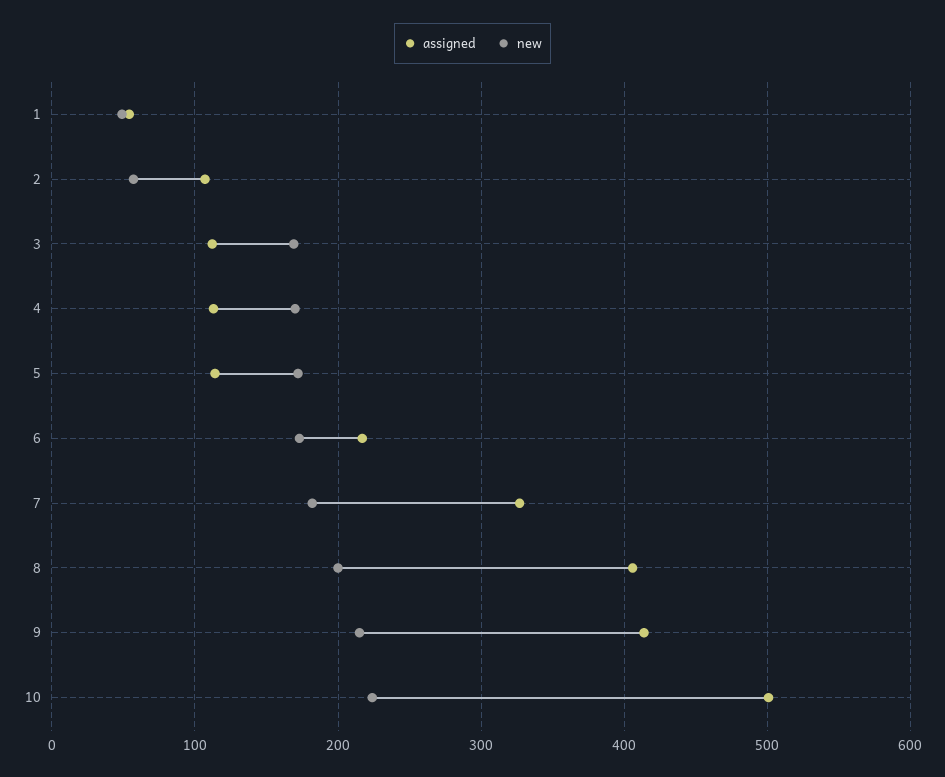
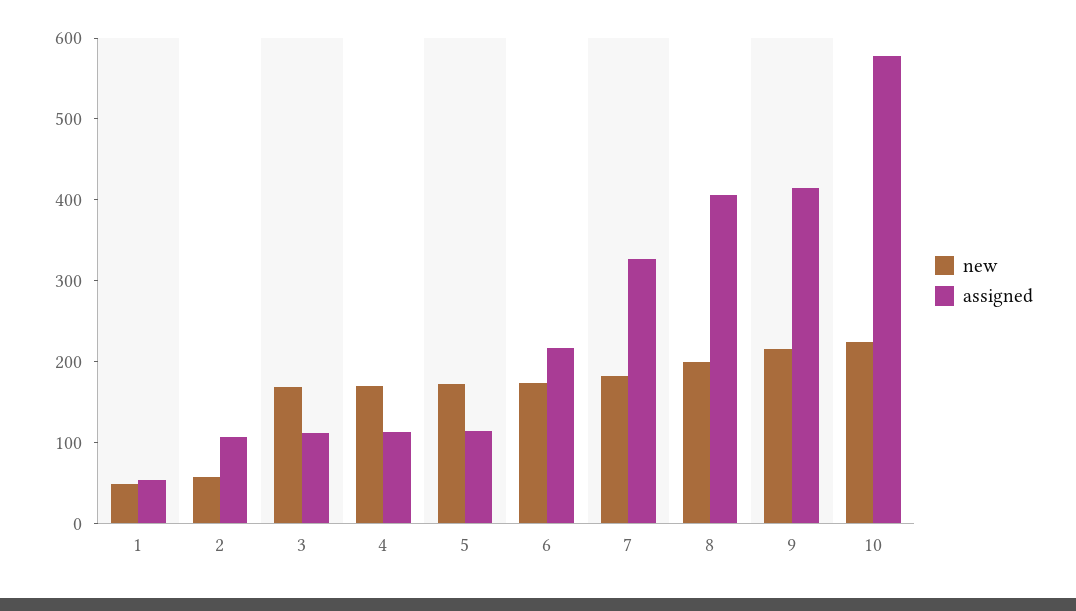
assigned, 10: 500 -> 580

